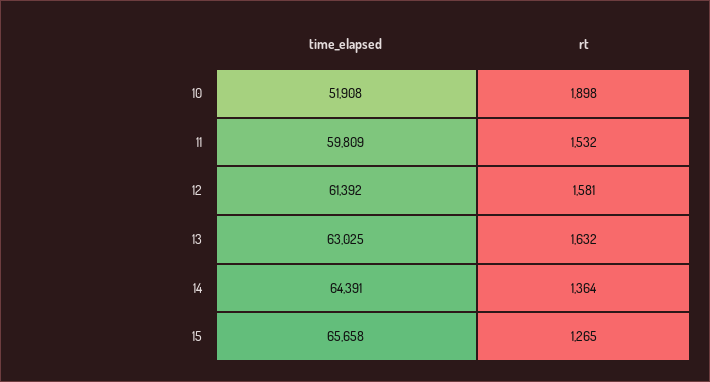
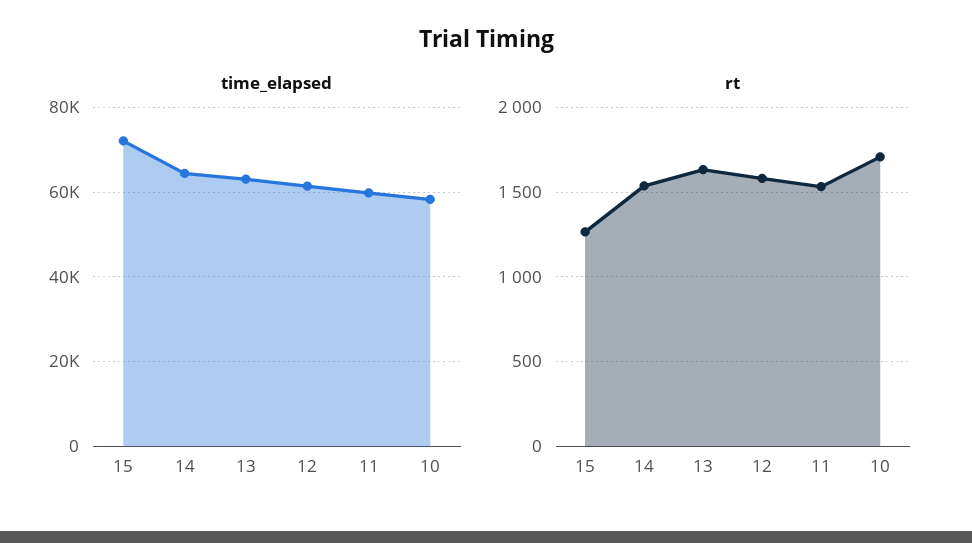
time_elapsed, 10: 51908 -> 58000
rt, 10: 1898 -> 1700
rt, 14: 1364 -> 1550
time_elapsed, 15: 65658 -> 72000

